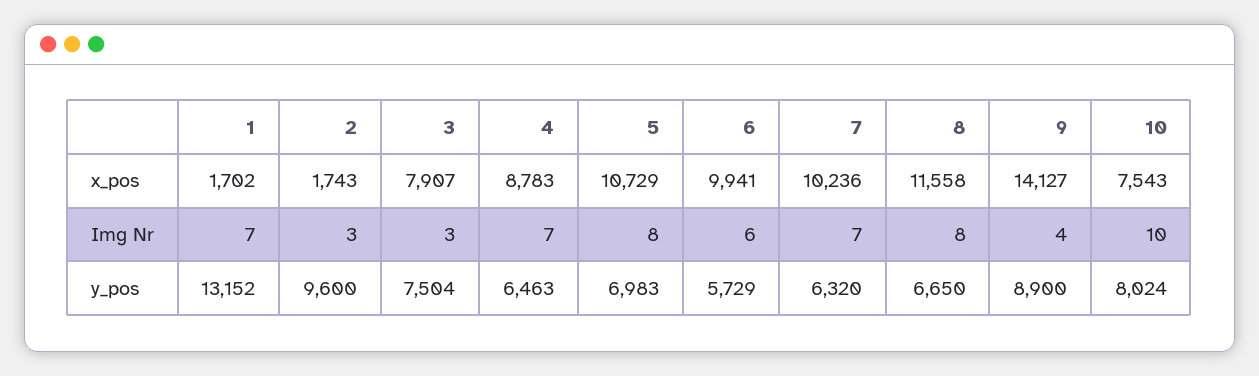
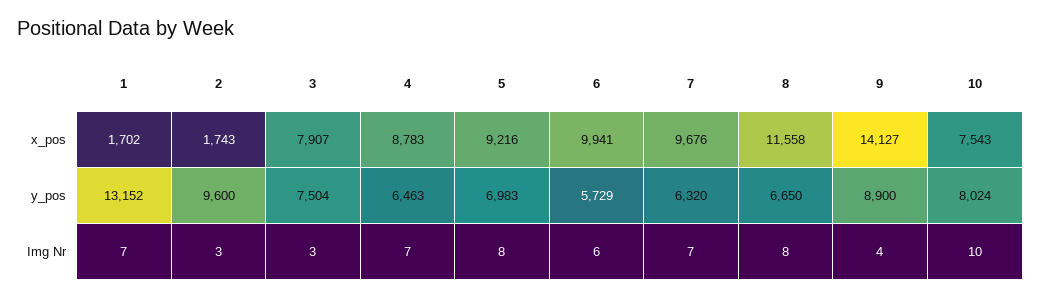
5, x_pos: 10729 -> 9216
7, x_pos: 10236 -> 9676

